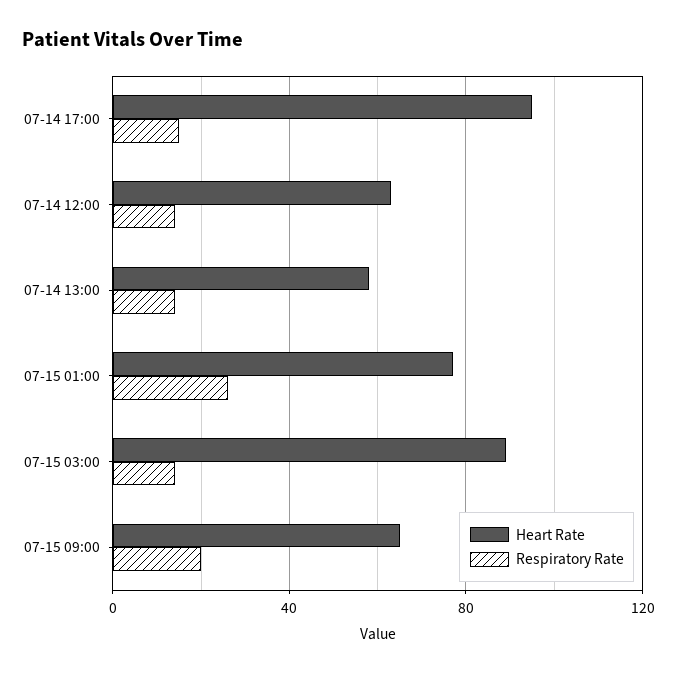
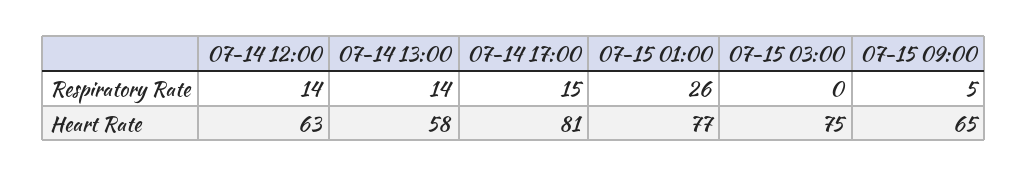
Heart Rate, 07-14 17:00: 95 -> 81
Heart Rate, 07-15 03:00: 90 -> 75
Respiratory Rate, 07-15 03:00: 15 -> 0
Respiratory Rate, 07-15 09:00: 20 -> 5

